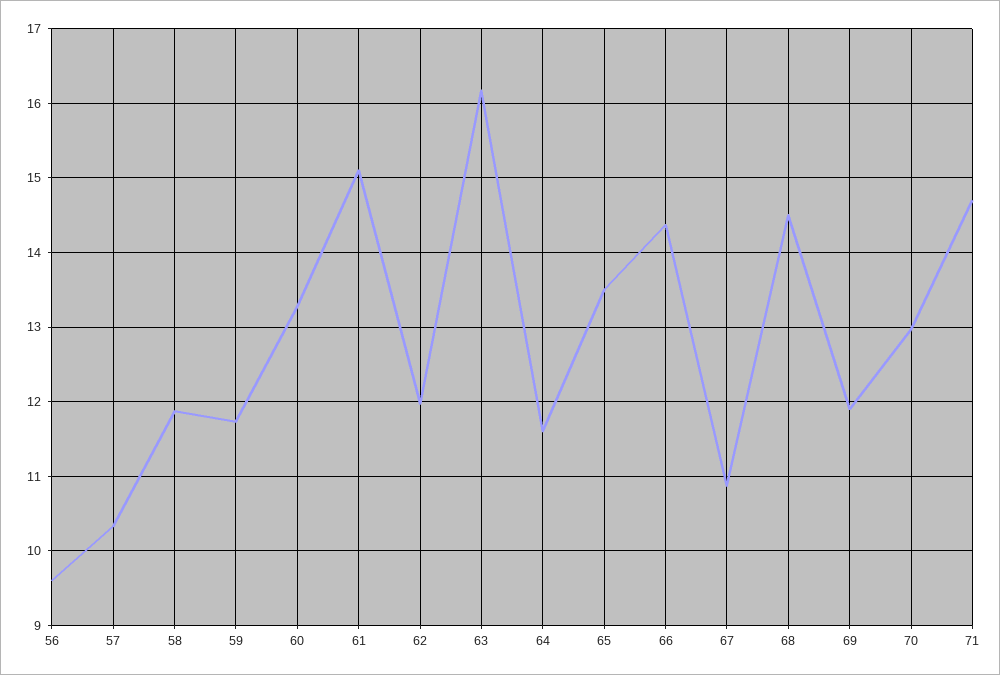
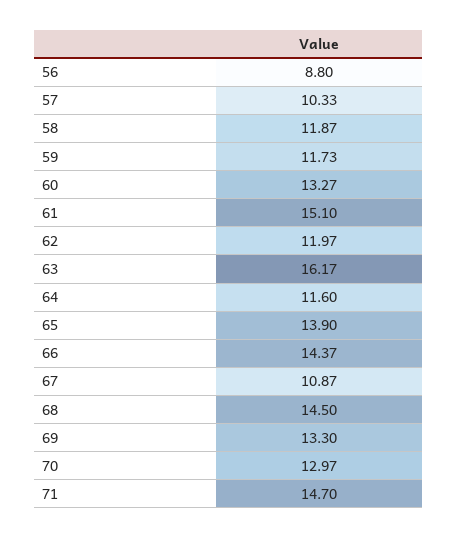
56: 9.6 -> 8.8
65: 13.5 -> 13.9
69: 11.9 -> 13.3

